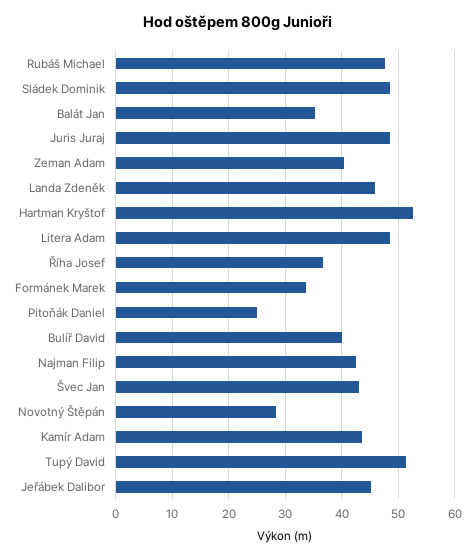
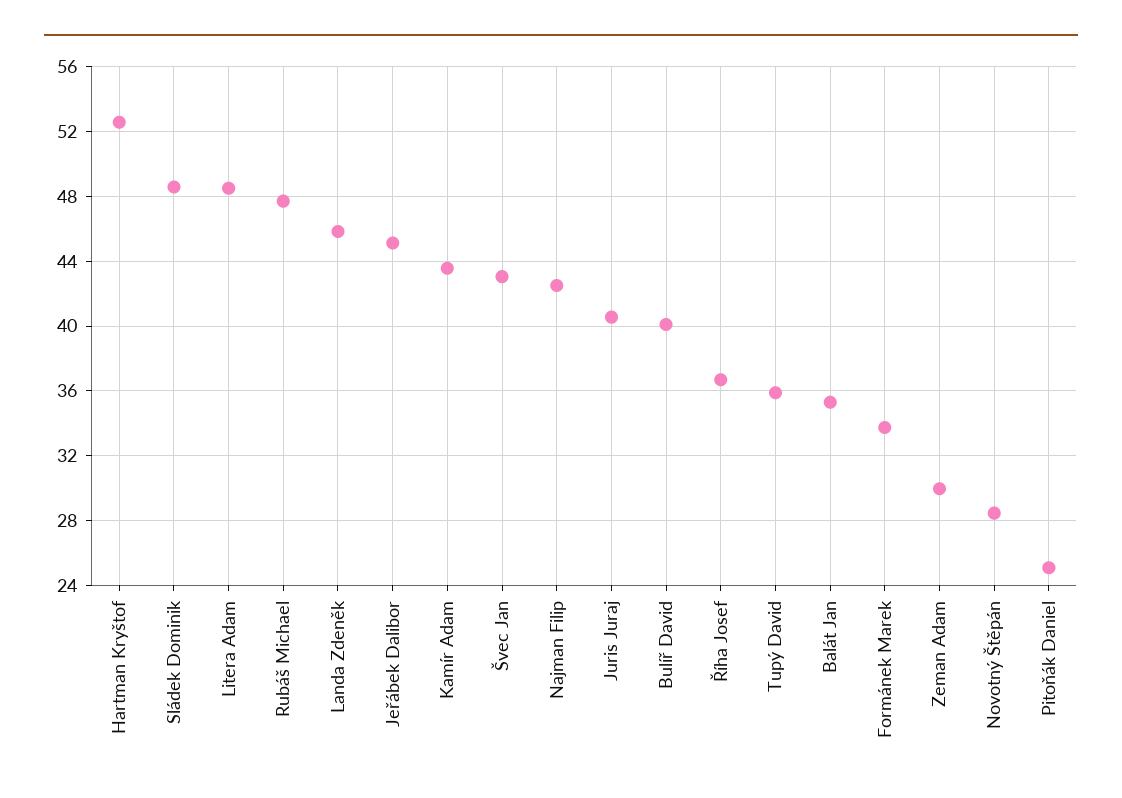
Juris Juraj: 48 -> 40.5
Zeman Adam: 40 -> 30
Tupý David: 52 -> 36

